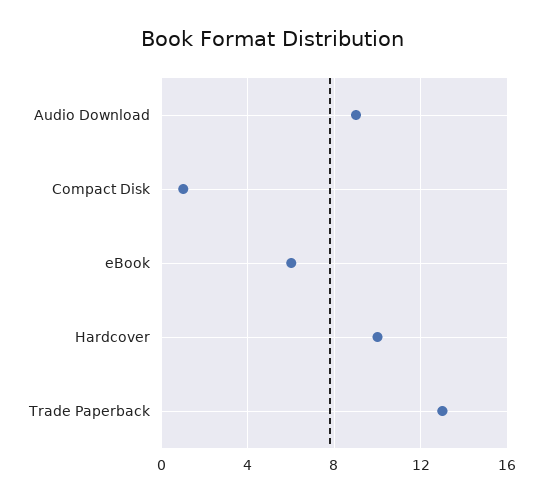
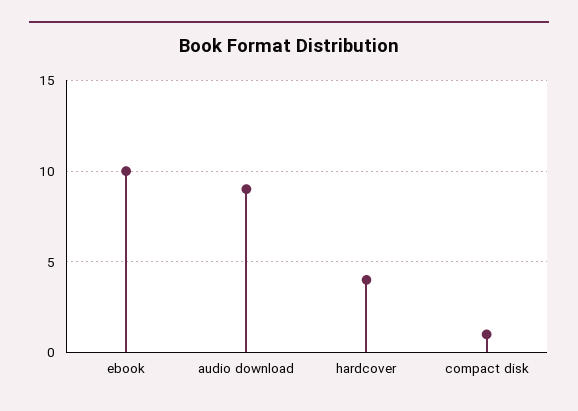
eBook: 6 -> 10
Hardcover: 10 -> 4
Trade Paperback: 13 -> none

